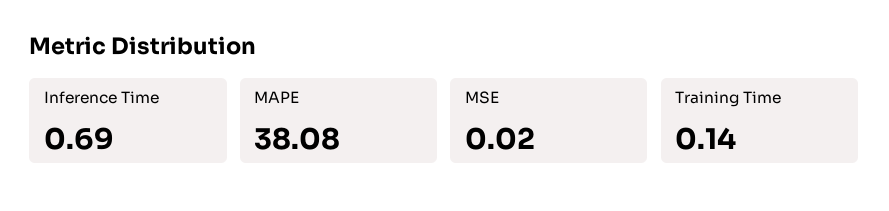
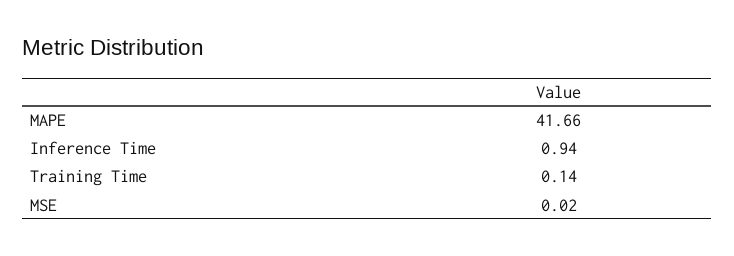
Inference Time: 0.69 -> 0.94
MAPE: 38.08 -> 41.66

